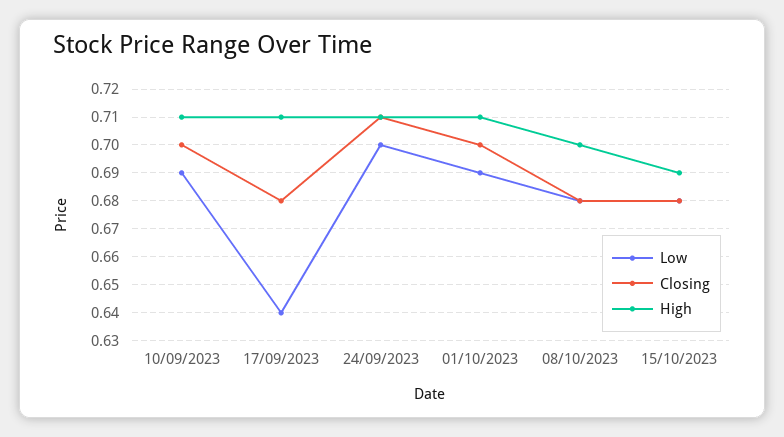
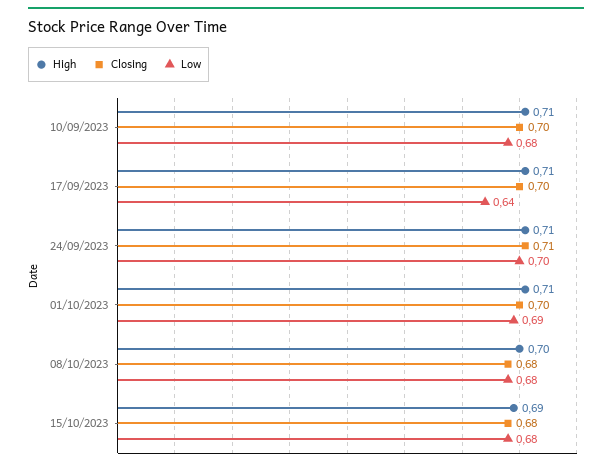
Low, 10/09/2023: 0.69 -> 0.68
Closing, 17/09/2023: 0.68 -> 0.7

